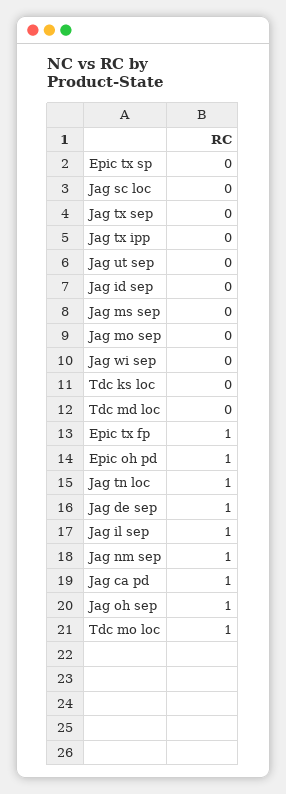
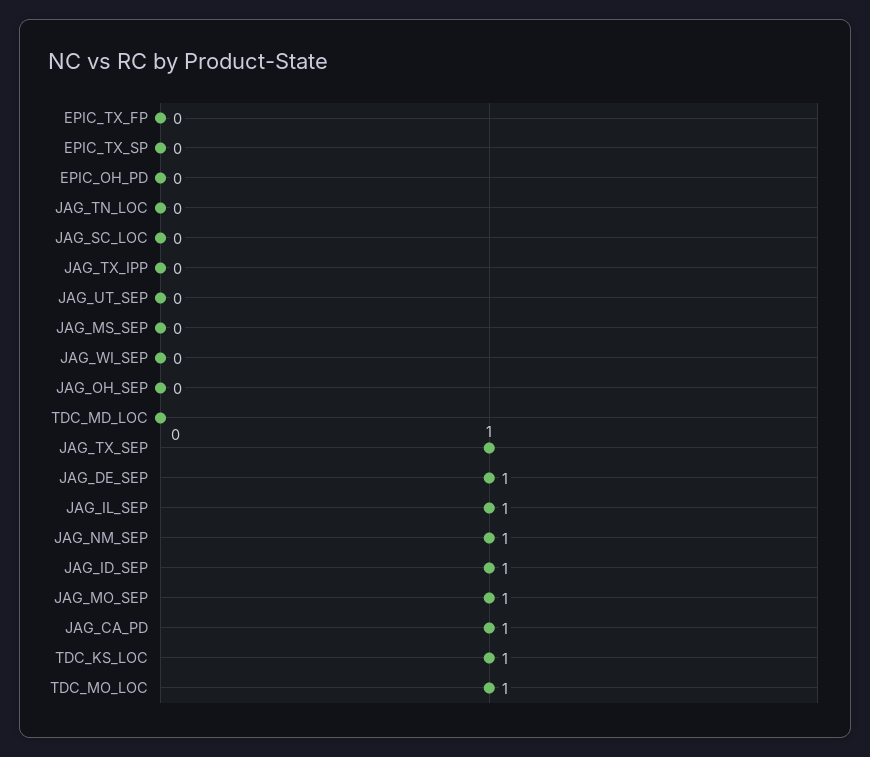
Jag tx sep: 0 -> 1
Jag id sep: 0 -> 1
Jag mo sep: 0 -> 1
Tdc ks loc: 0 -> 1
Epic tx fp: 1 -> 0
Epic oh pd: 1 -> 0
Jag tn loc: 1 -> 0
Jag oh sep: 1 -> 0

